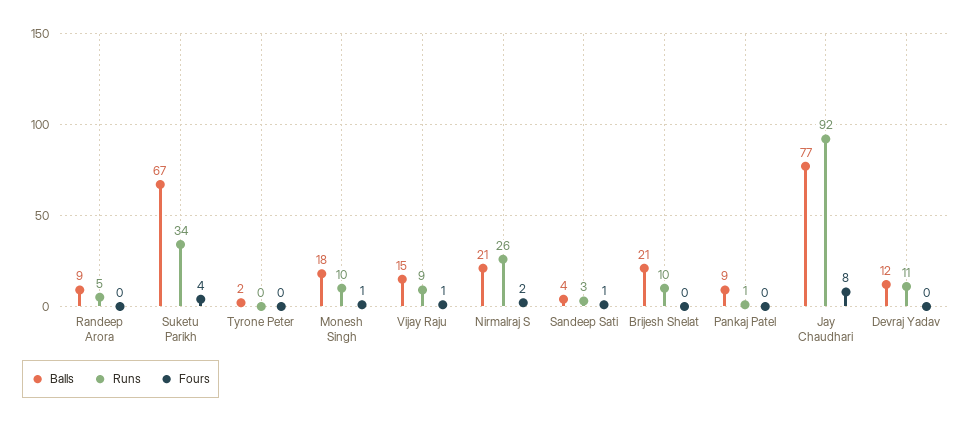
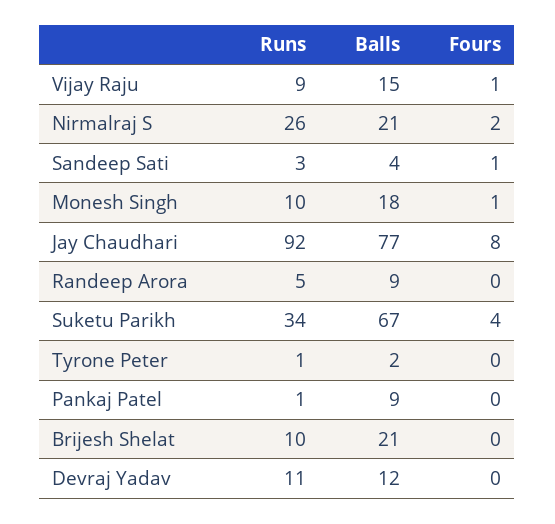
Runs, Tyrone Peter: 0 -> 1

